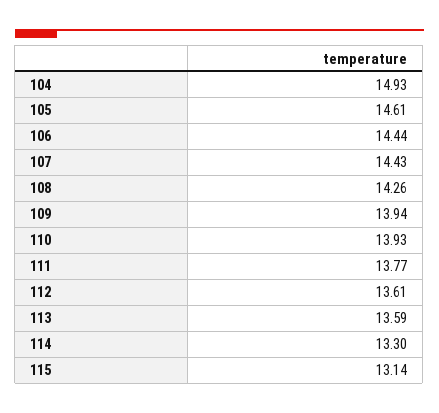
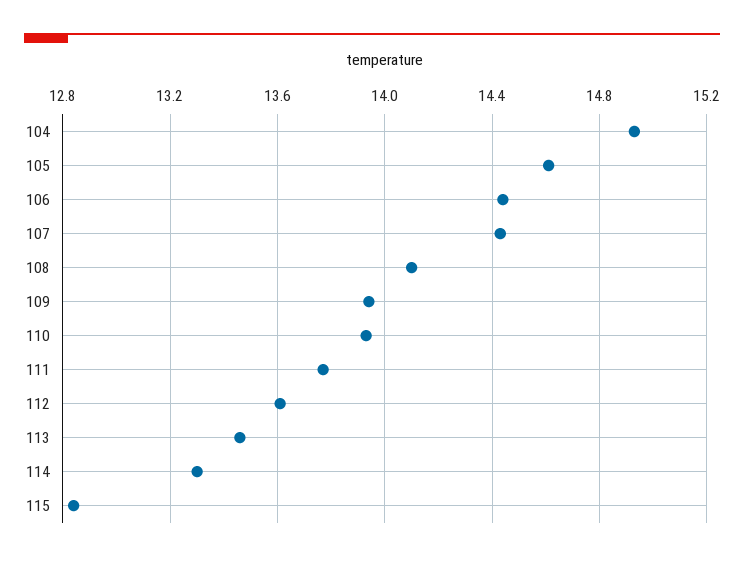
108: 14.26 -> 14.1
113: 13.59 -> 13.45
115: 13.14 -> 12.85

